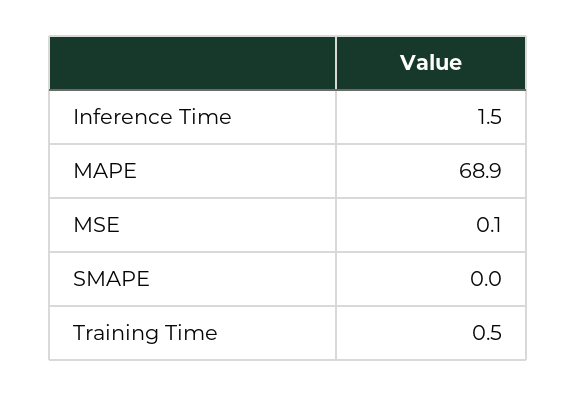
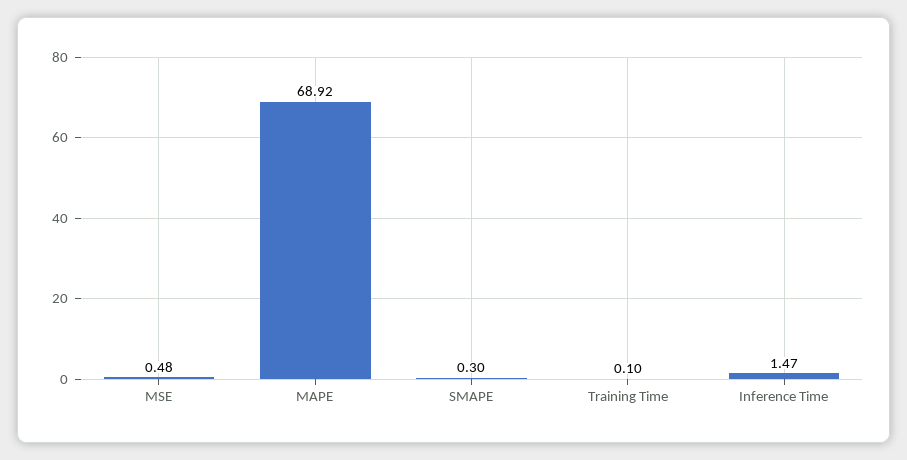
MSE: 0.1 -> 0.48
SMAPE: 0 -> 0.3
Training Time: 0.5 -> 0.1

